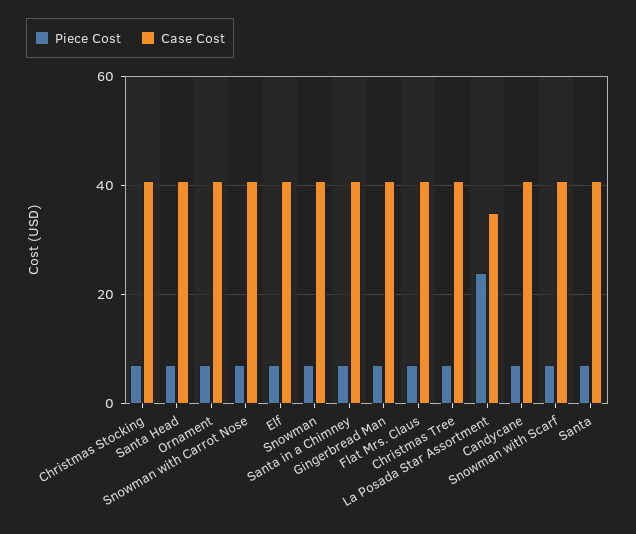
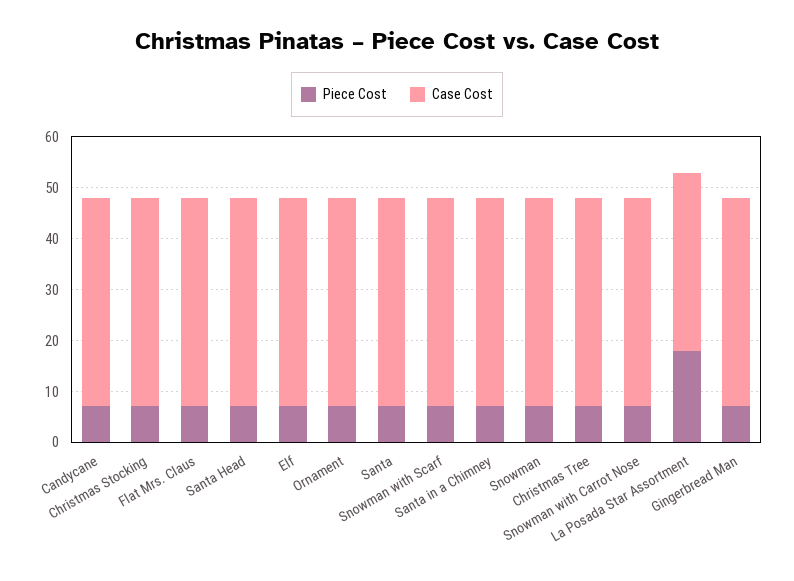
Piece Cost, La Posada Star Assortment: 24 -> 18

